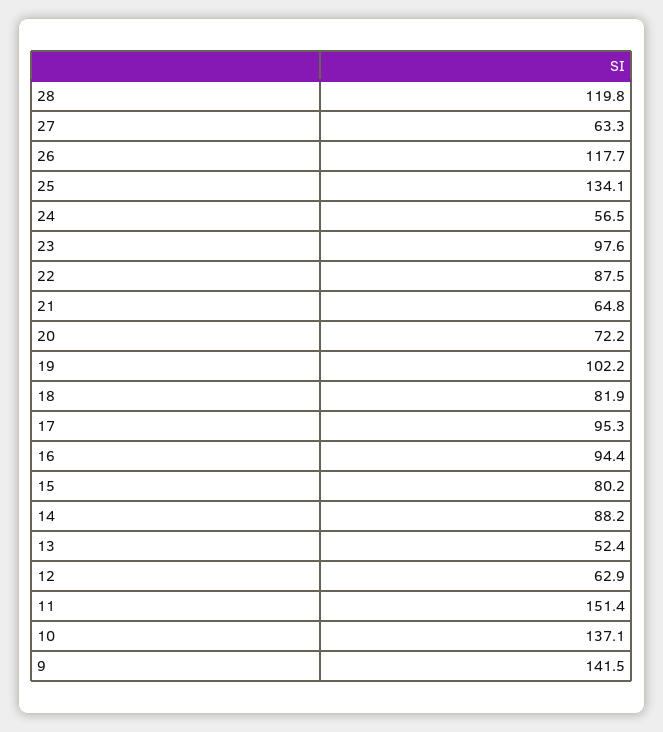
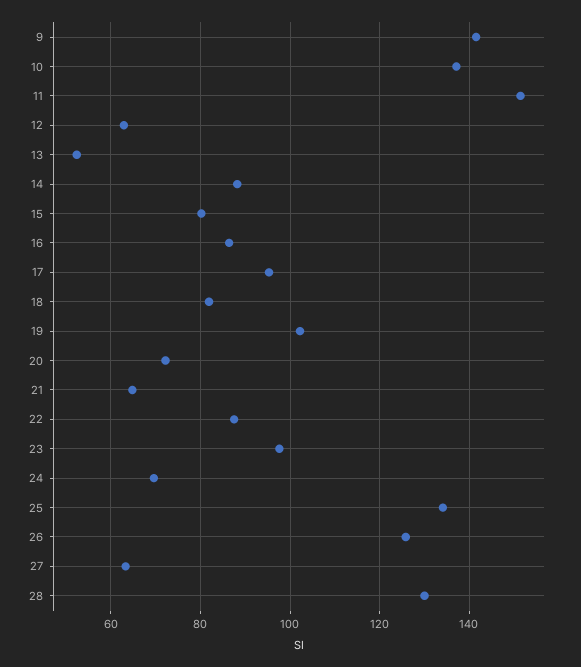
28: 119.8 -> 130
26: 117.7 -> 126
24: 56.5 -> 70
16: 94.4 -> 86

